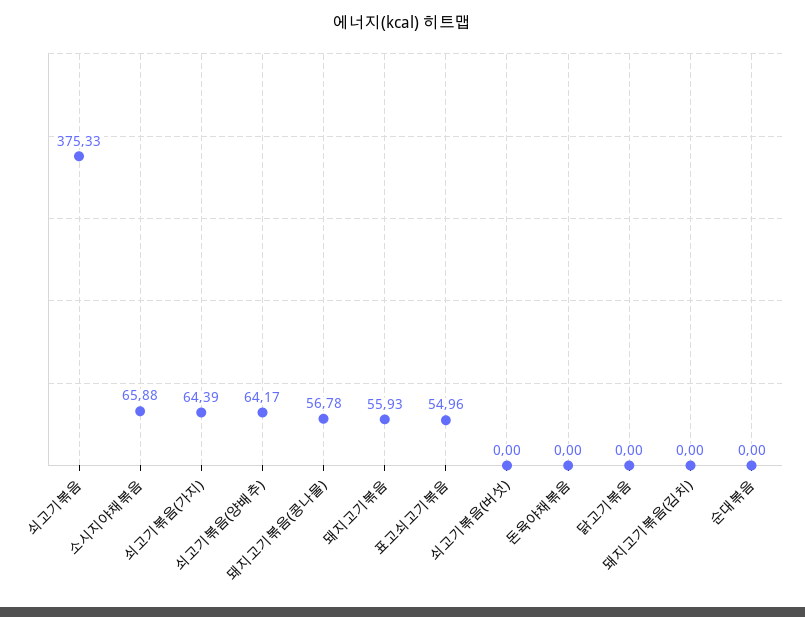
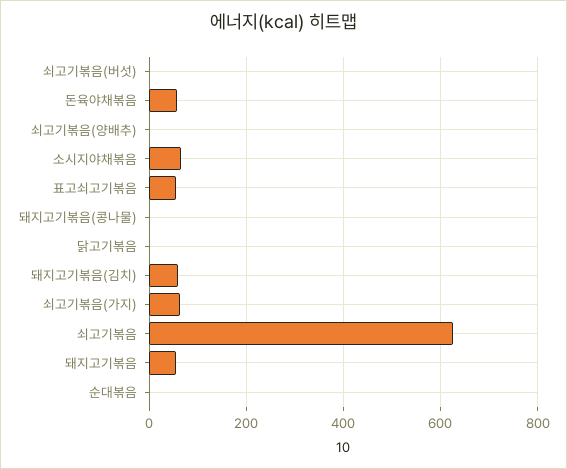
쇠고기볶음: 375.33 -> 620
쇠고기볶음(양배추): 64.17 -> 0
돼지고기볶음(콩나물): 56.78 -> 0
돈육야채볶음: 0 -> 60
돼지고기볶음(김치): 0 -> 60

